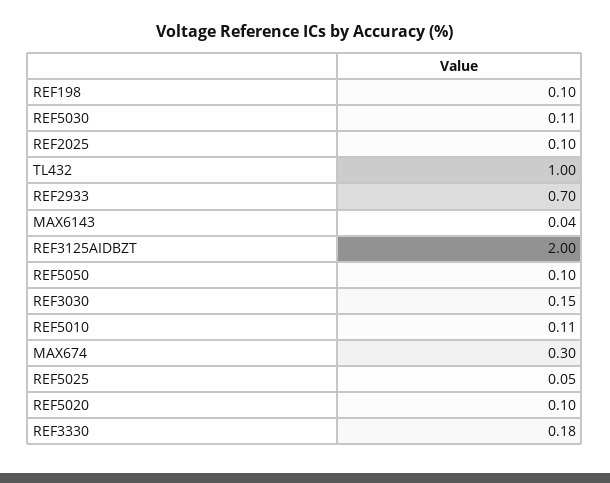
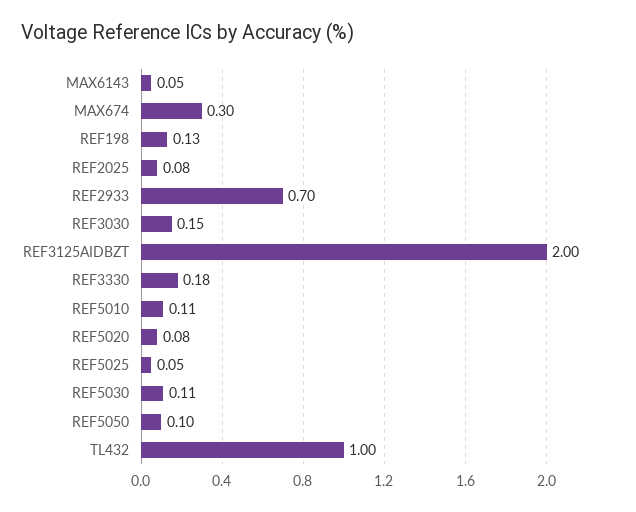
REF198: 0.1 -> 0.13
REF2025: 0.1 -> 0.08
MAX6143: 0.04 -> 0.05
REF5020: 0.1 -> 0.08

